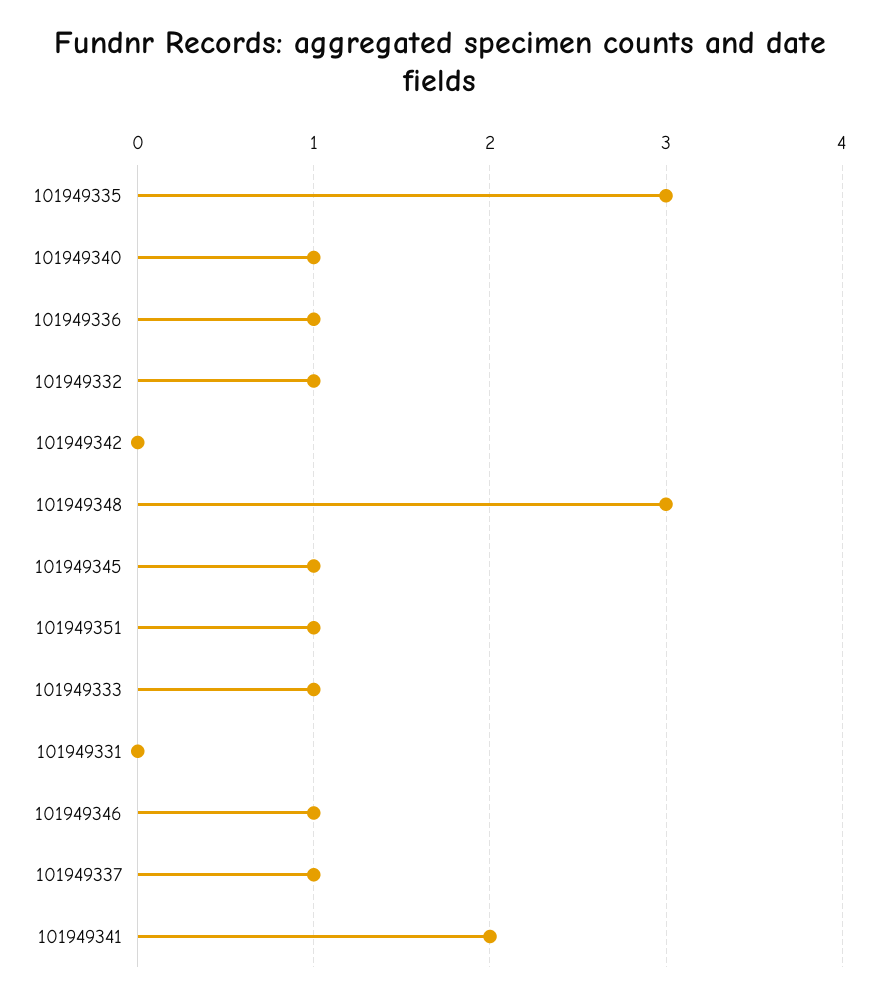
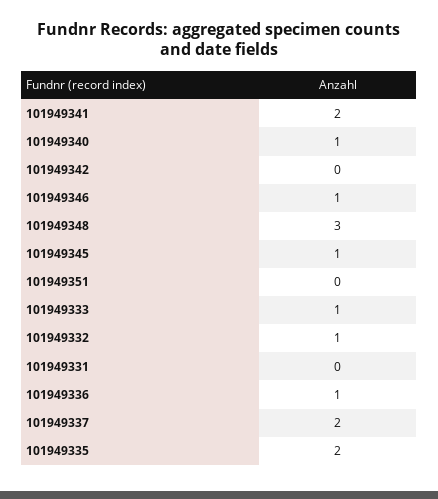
101949335: 3 -> 2
101949351: 1 -> 0
101949337: 1 -> 2

